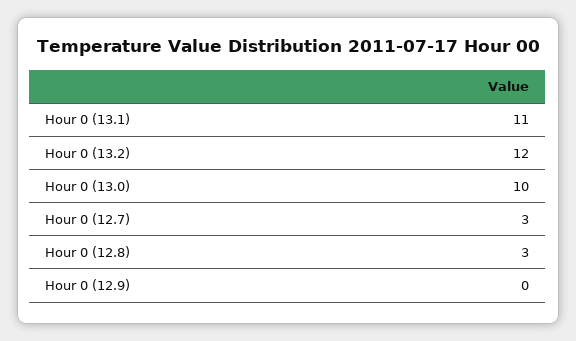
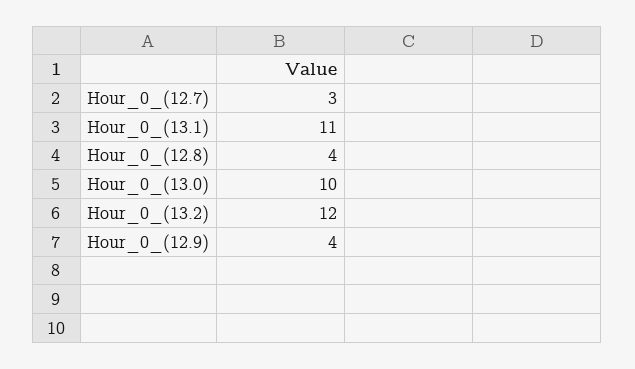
Hour 0 (12.8): 3 -> 4
Hour 0 (12.9): 0 -> 4

